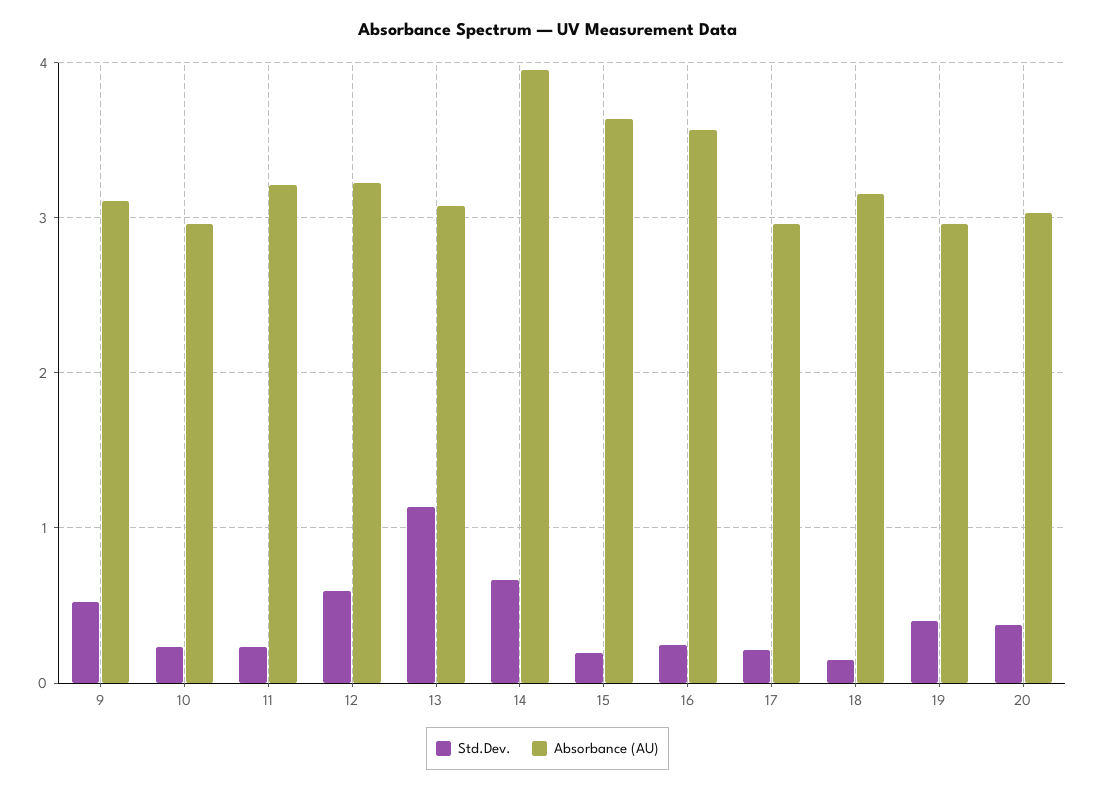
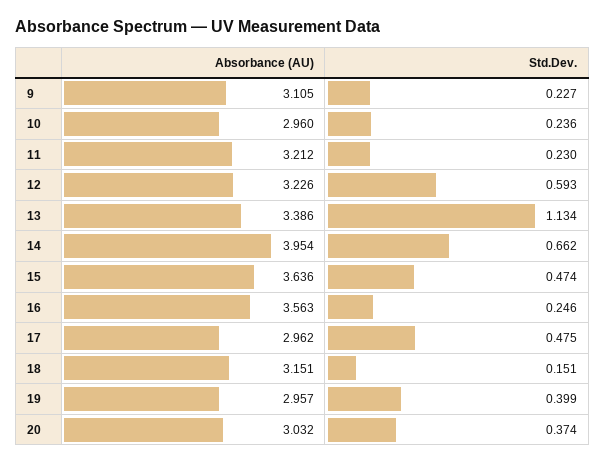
Std.Dev., 9: 0.5 -> 0.227
Absorbance (AU), 13: 3.1 -> 3.386
Std.Dev., 15: 0.2 -> 0.474
Std.Dev., 17: 0.2 -> 0.475

